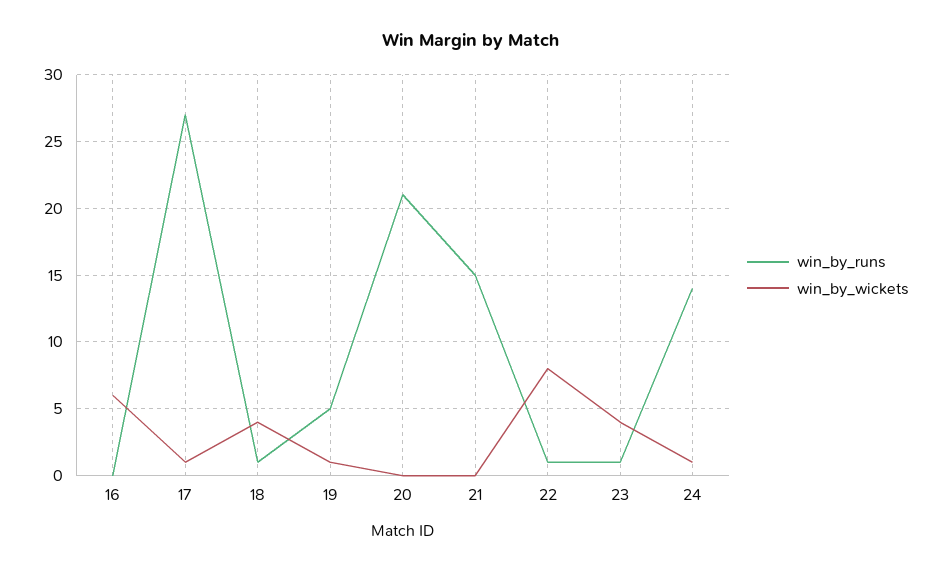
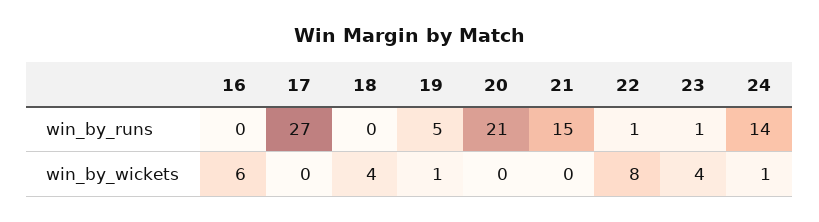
win_by_wickets, 17: 1 -> 0
win_by_runs, 18: 1 -> 0

